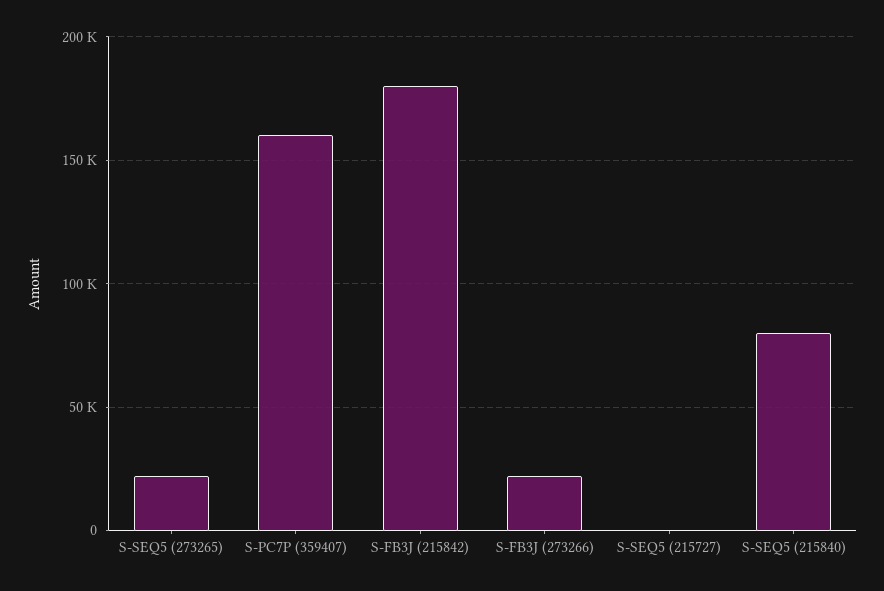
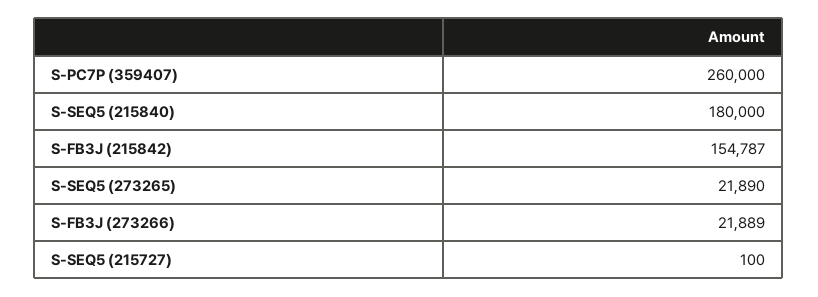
S-PC7P (359407): 160000 -> 260000
S-FB3J (215842): 180000 -> 154787
S-SEQ5 (215840): 80000 -> 180000

